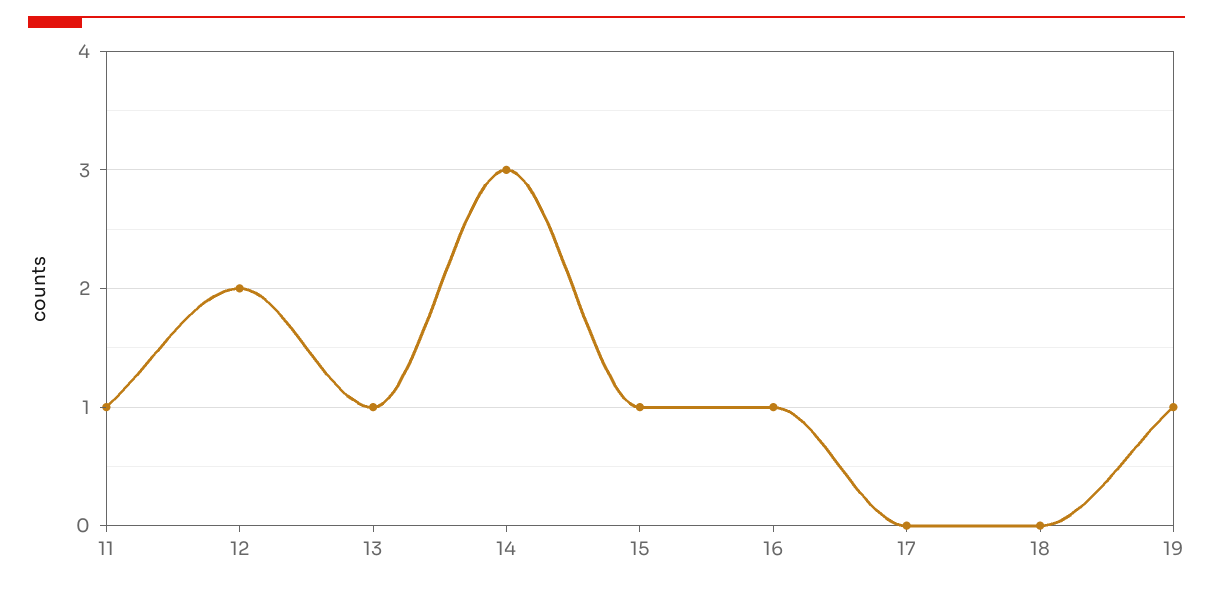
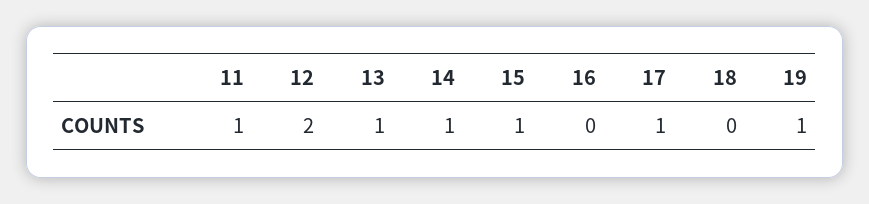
14: 3 -> 1
16: 1 -> 0
17: 0 -> 1

